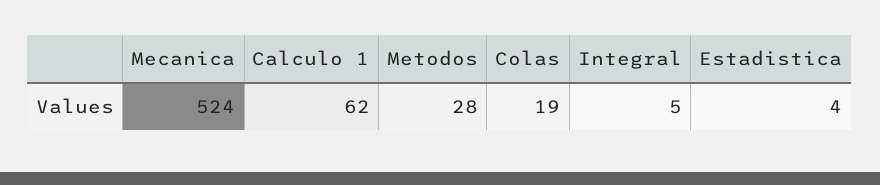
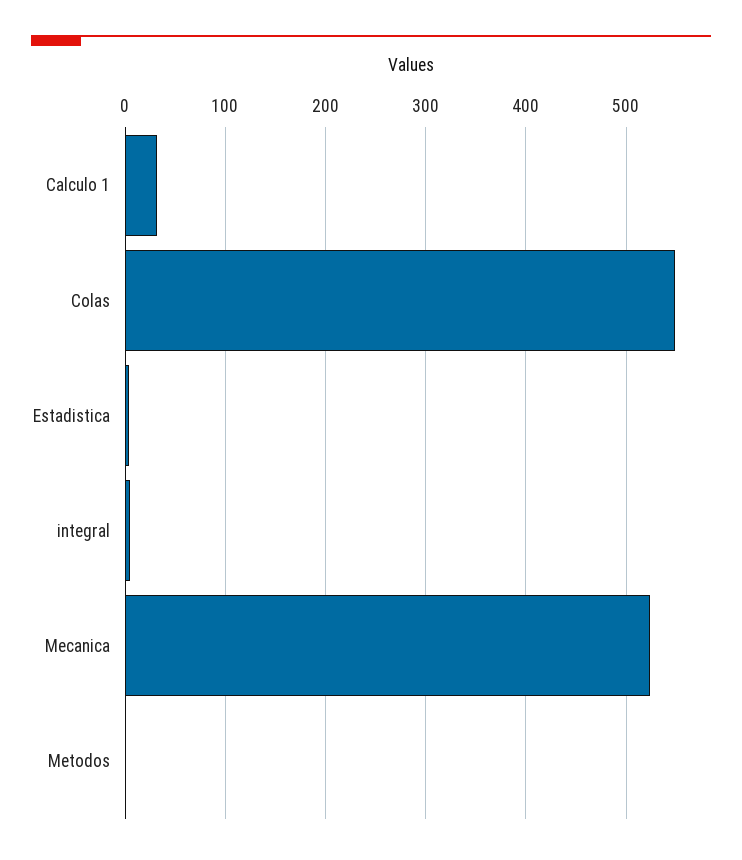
Calculo 1: 62 -> 30
Metodos: 28 -> 0
Colas: 19 -> 550

